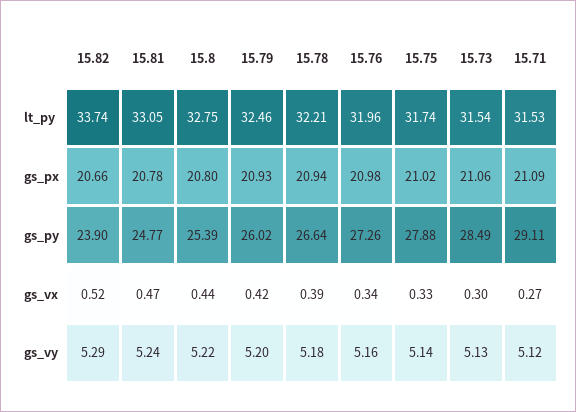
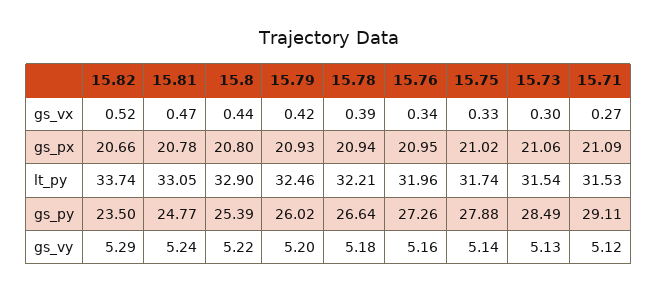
15.8, lt_py: 32.75 -> 32.9
15.76, gs_px: 20.98 -> 20.95
15.82, gs_py: 23.9 -> 23.5

